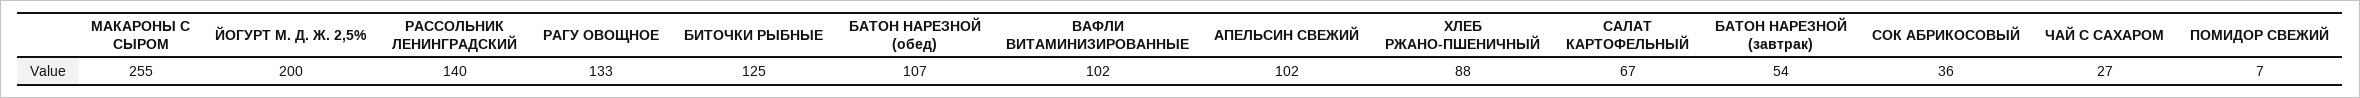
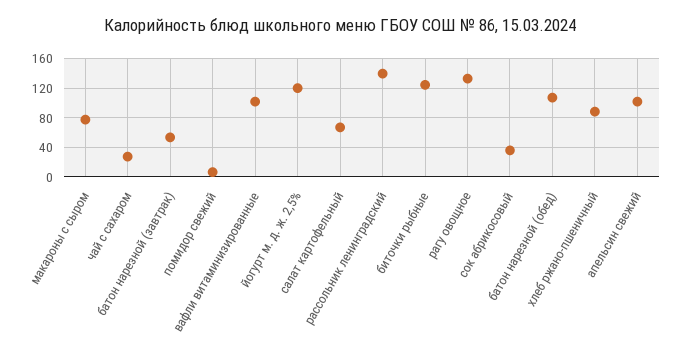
МАКАРОНЫ С СЫРОМ: 255 -> 80
ЙОГУРТ М. Д. Ж. 2,5%: 200 -> 120

